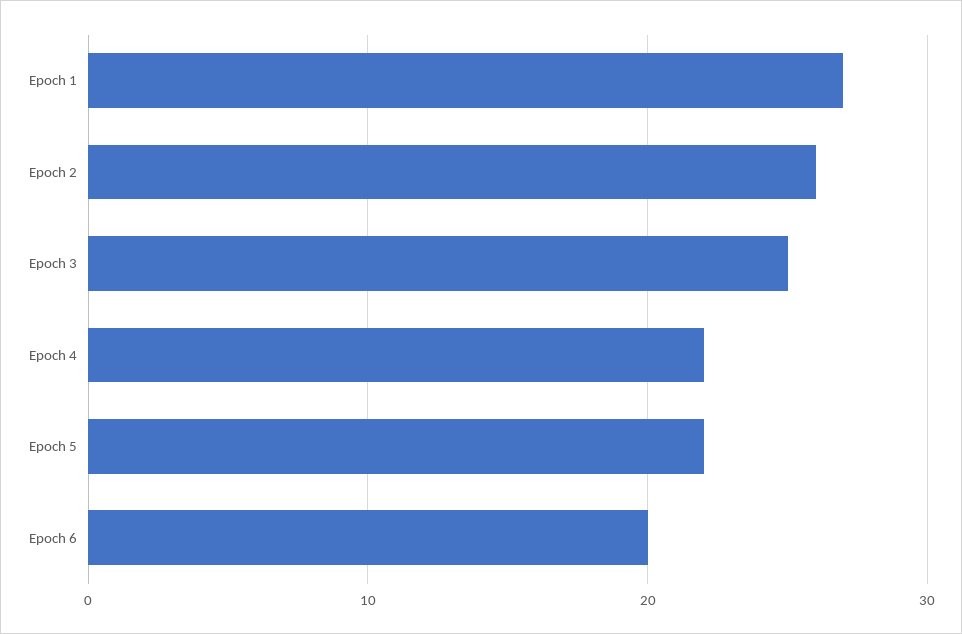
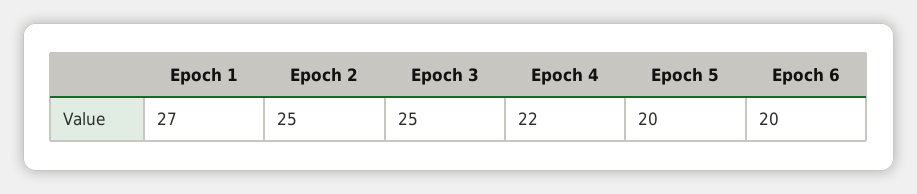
Epoch 2: 26 -> 25
Epoch 5: 22 -> 20

